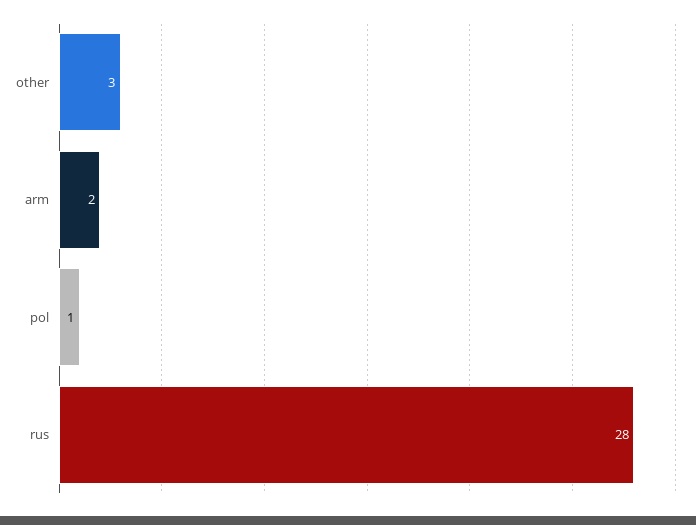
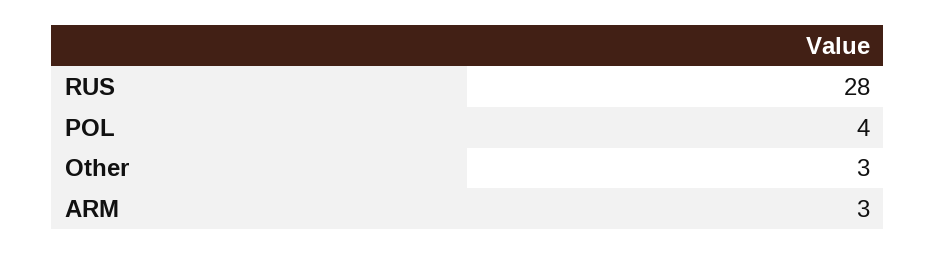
arm: 2 -> 3
pol: 1 -> 4

